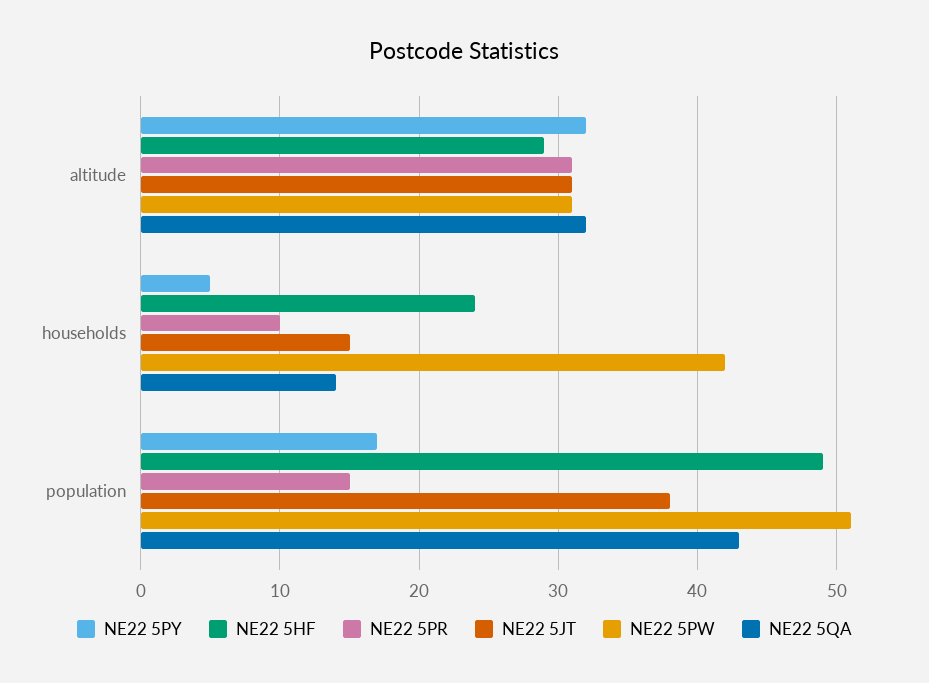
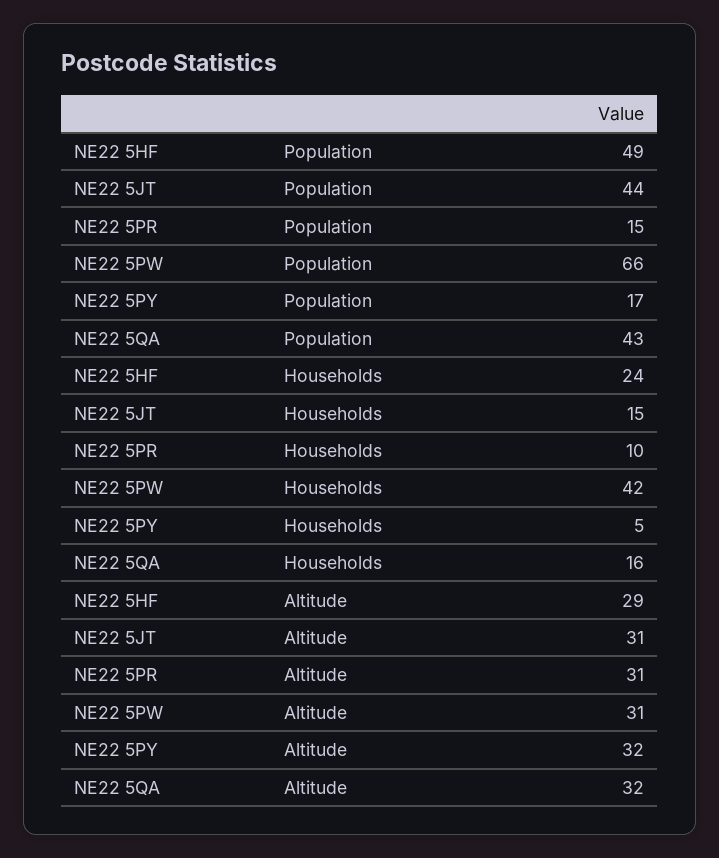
NE22 5QA, households: 14 -> 16
NE22 5JT, population: 38 -> 44
NE22 5PW, population: 51 -> 66

